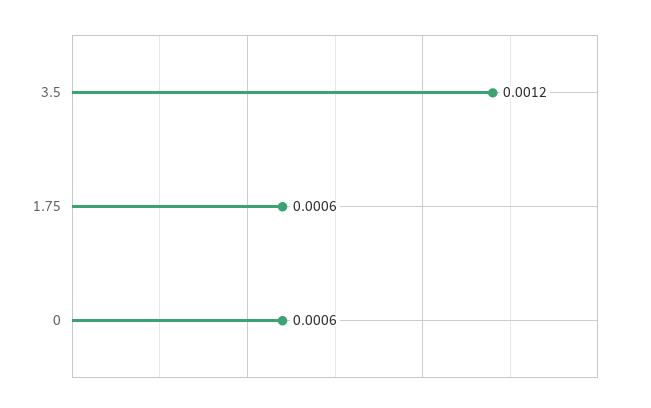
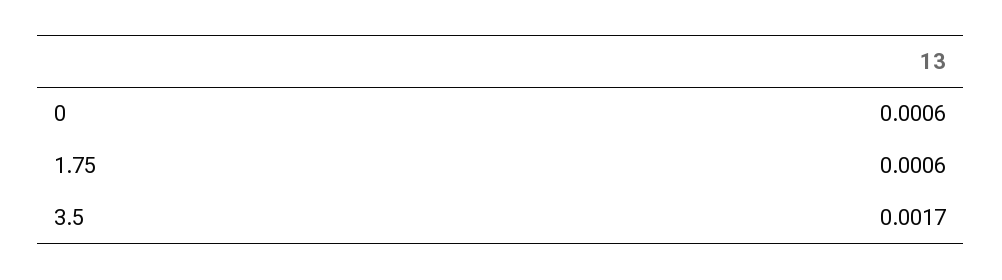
3.5: 0.0012 -> 0.0017

